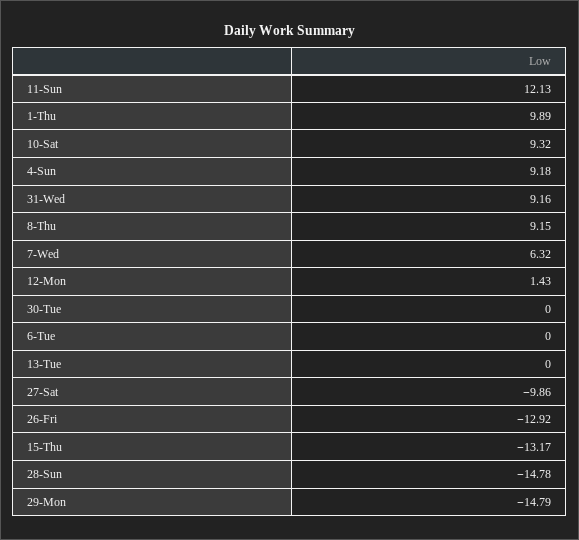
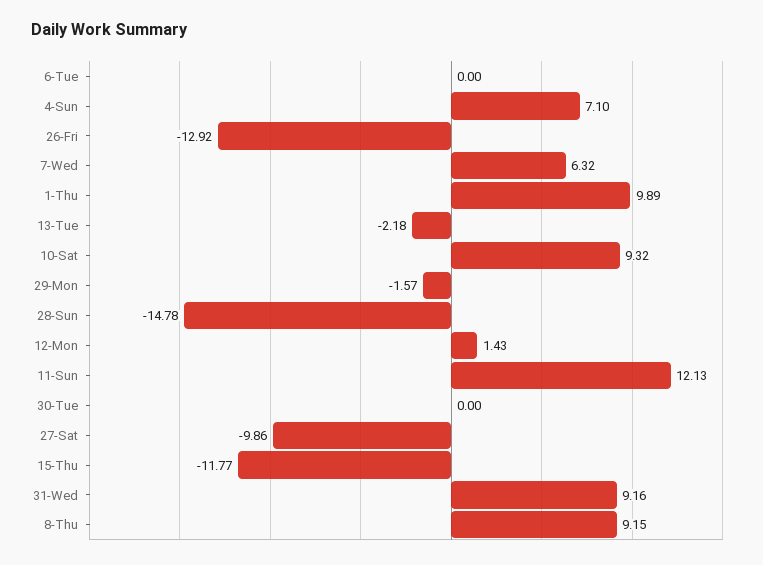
4-Sun: 9.18 -> 7.1
13-Tue: 0 -> -2.18
15-Thu: -13.17 -> -11.77
29-Mon: -14.79 -> -1.57

